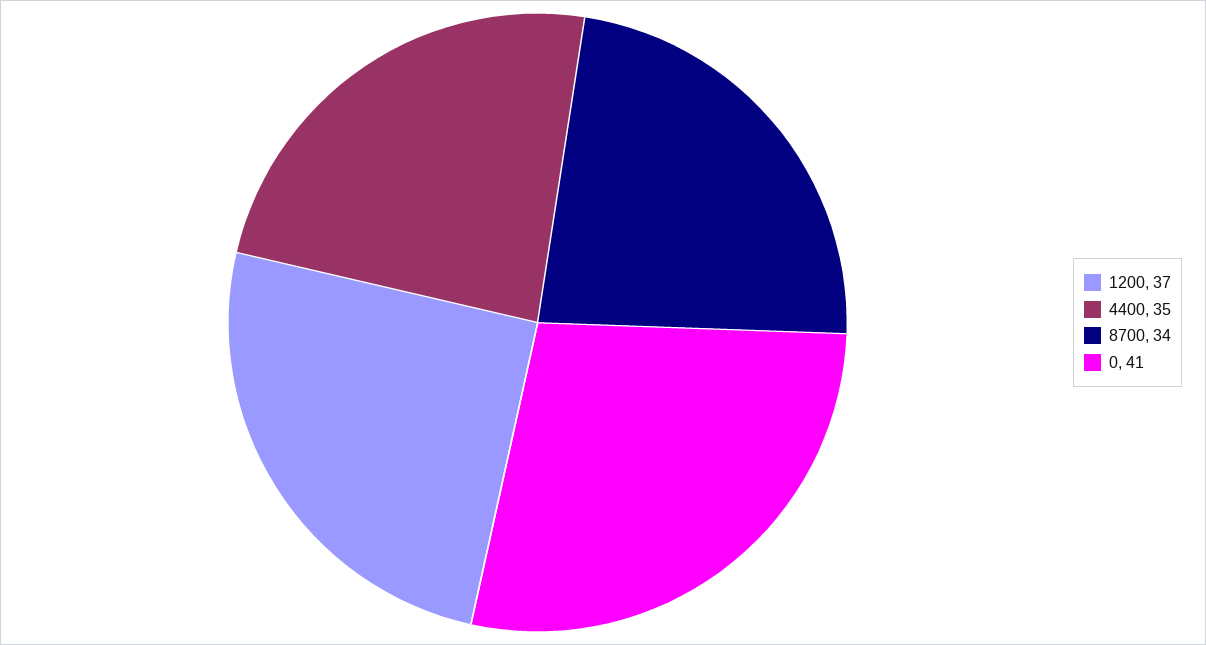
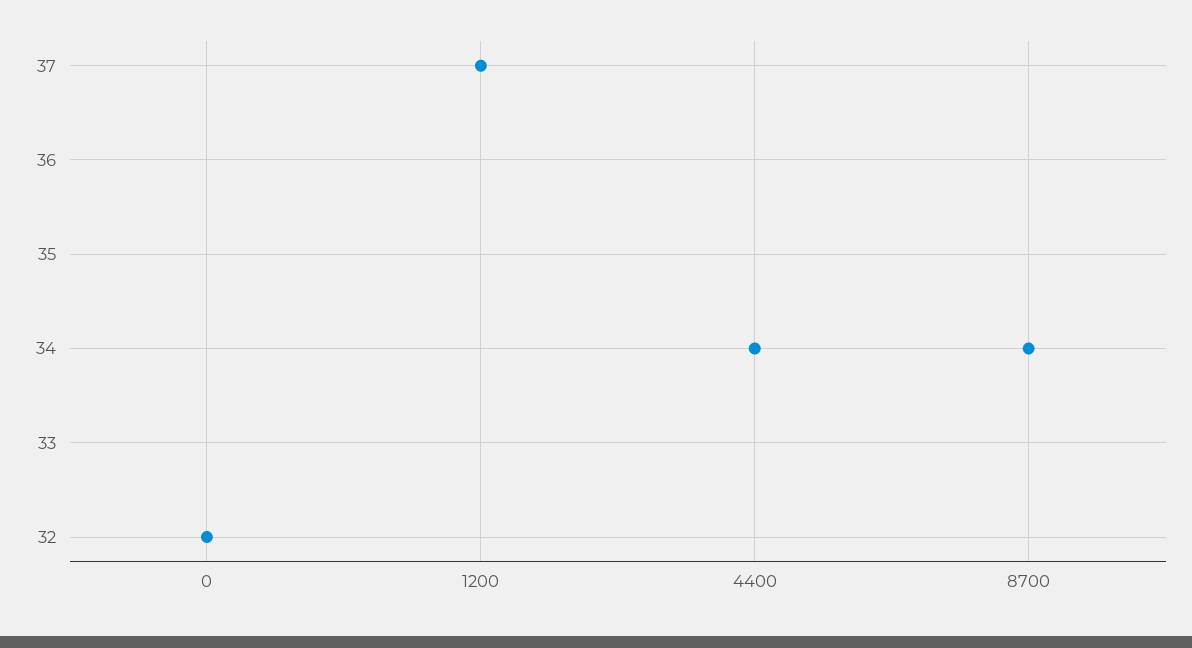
4400: 35 -> 34
0: 41 -> 32

